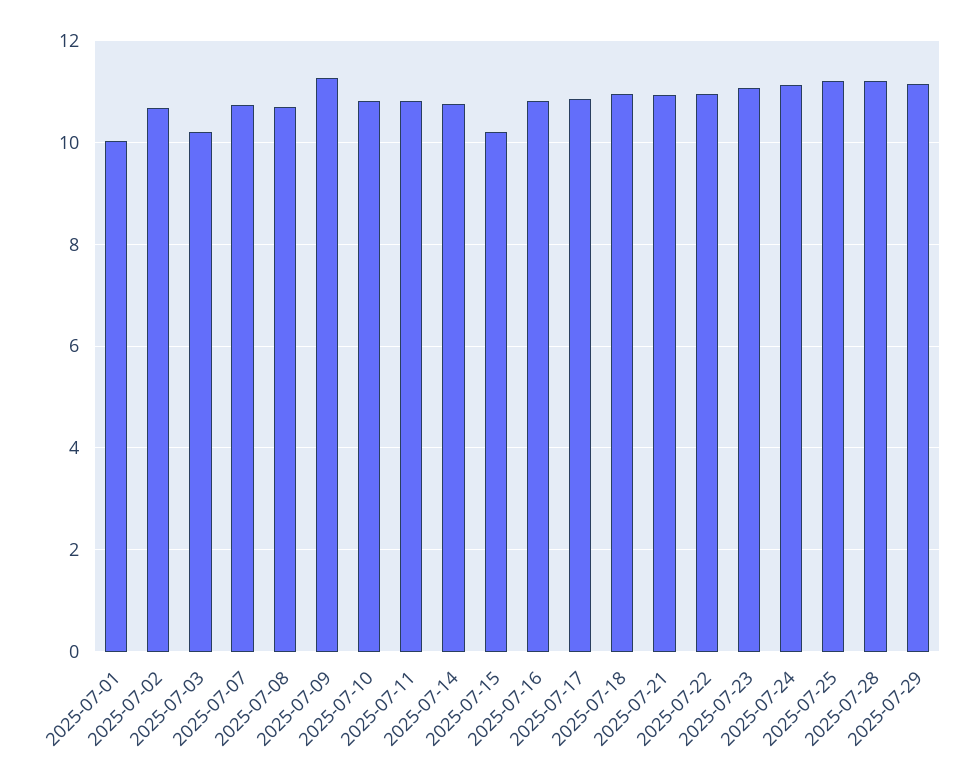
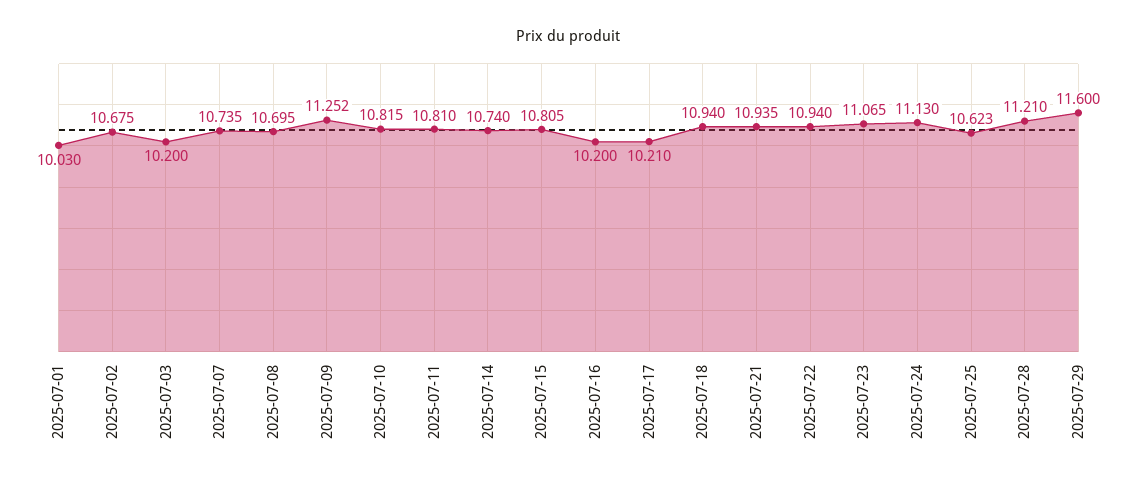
2025-07-15: 10.2 -> 10.805
2025-07-16: 10.8 -> 10.2
2025-07-17: 10.8 -> 10.21
2025-07-25: 11.2 -> 10.623
2025-07-29: 11.2 -> 11.6

